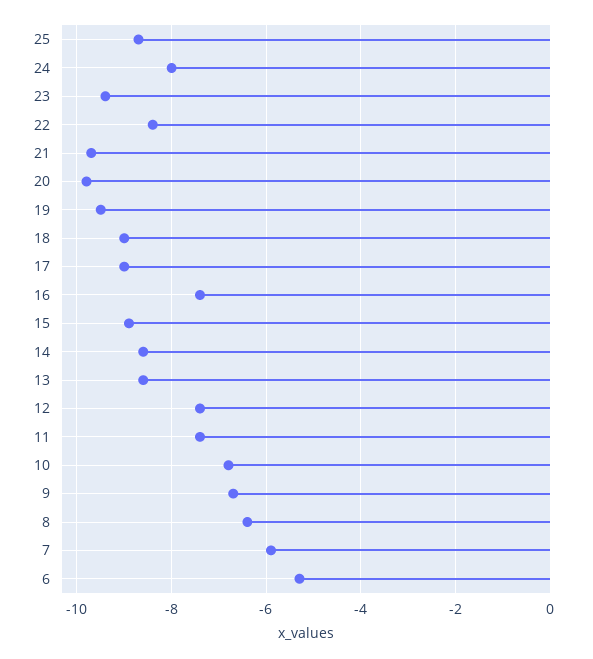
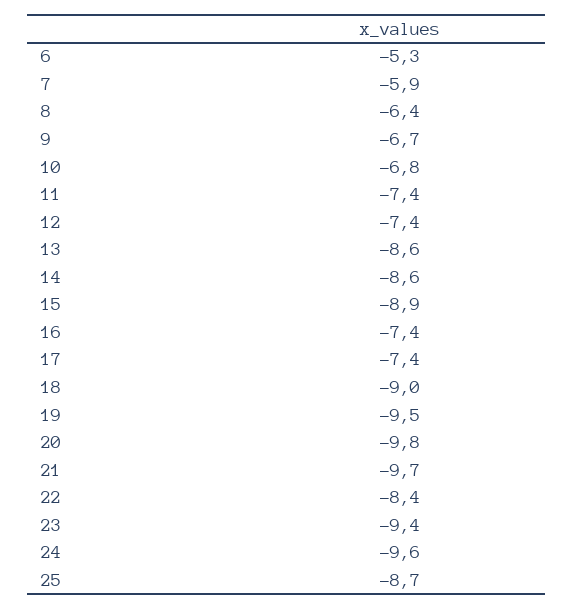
24: -8 -> -9.6
17: -9 -> -7.4

